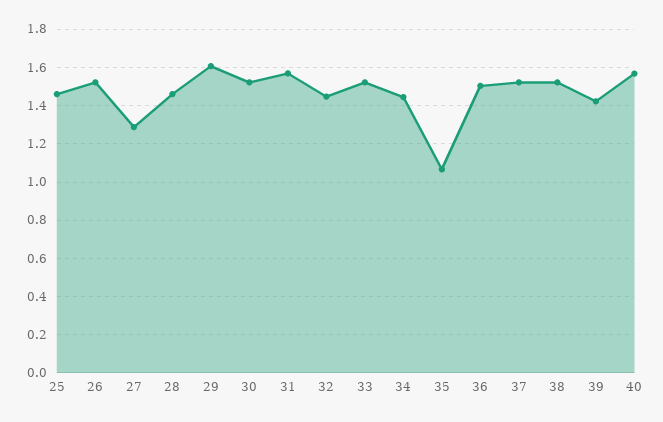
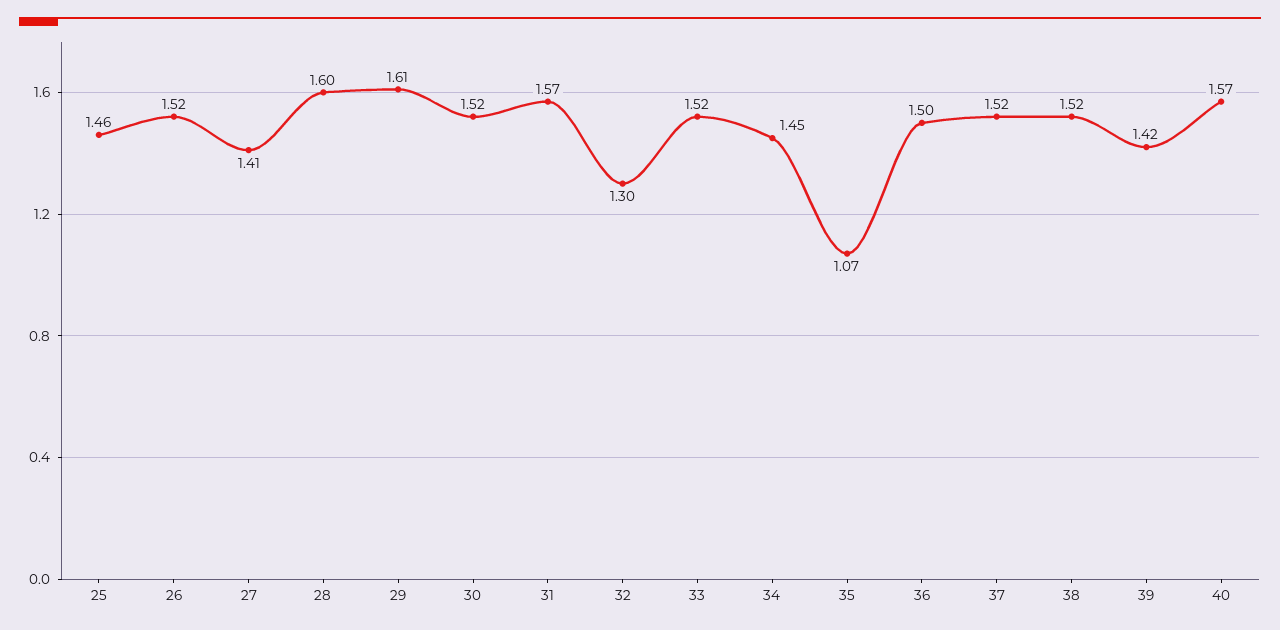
27: 1.3 -> 1.41
28: 1.45 -> 1.6
32: 1.45 -> 1.3

